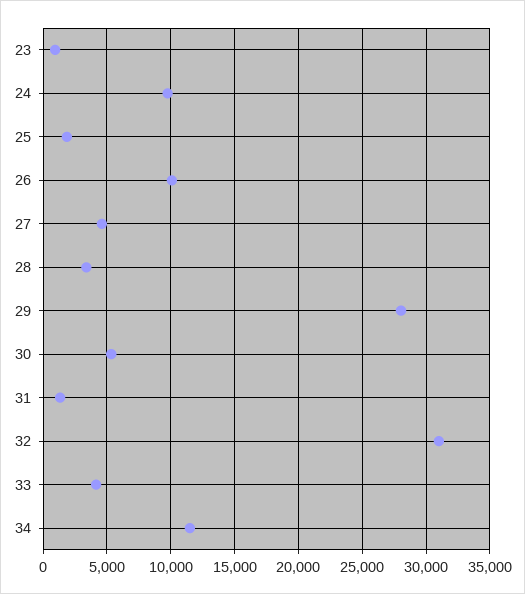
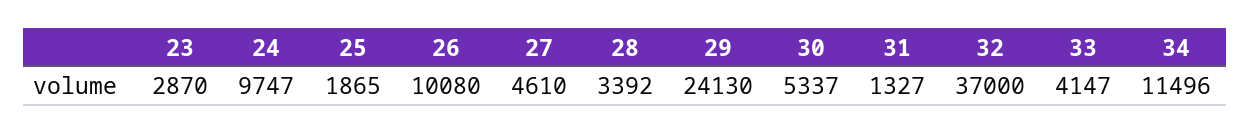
23: 1000 -> 2870
29: 28000 -> 24130
32: 31000 -> 37000

